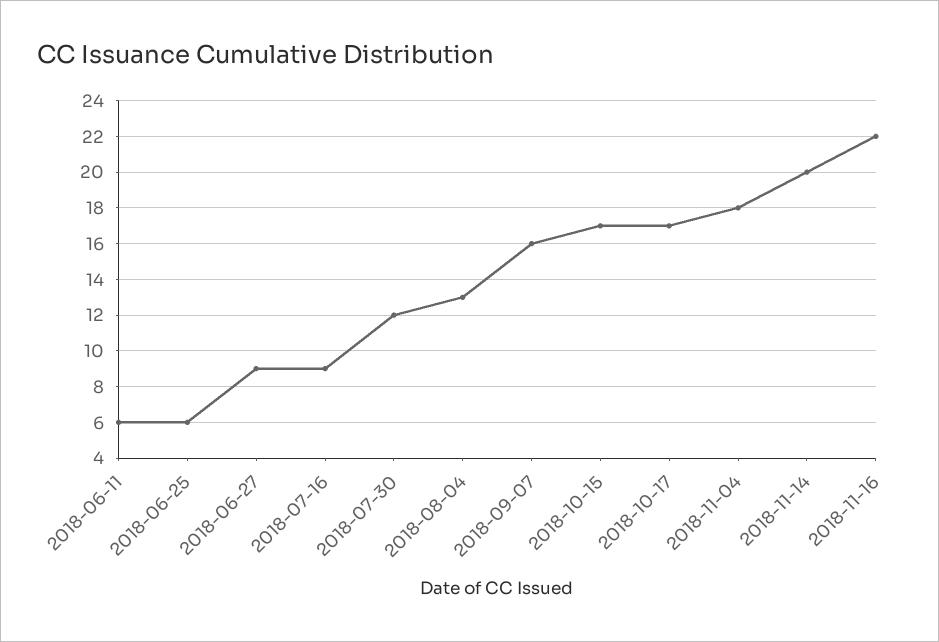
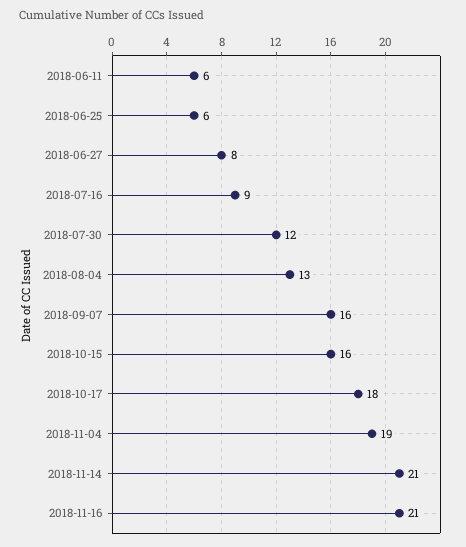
2018-06-27: 9 -> 8
2018-10-15: 17 -> 16
2018-10-17: 17 -> 18
2018-11-04: 18 -> 19
2018-11-14: 20 -> 21
2018-11-16: 22 -> 21

